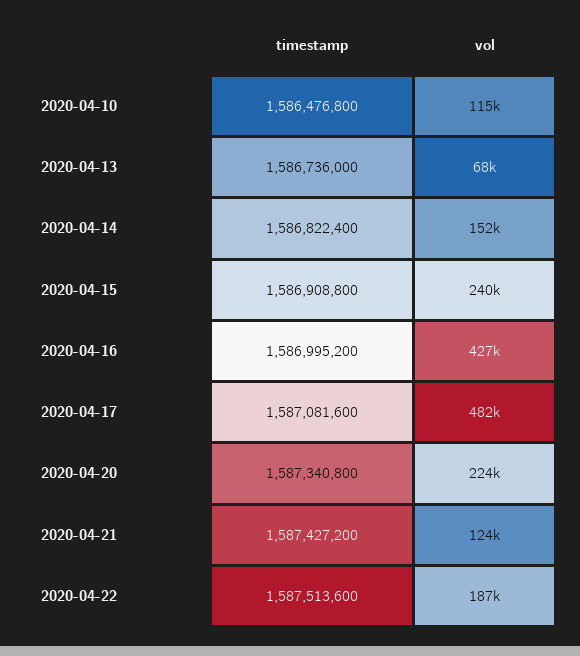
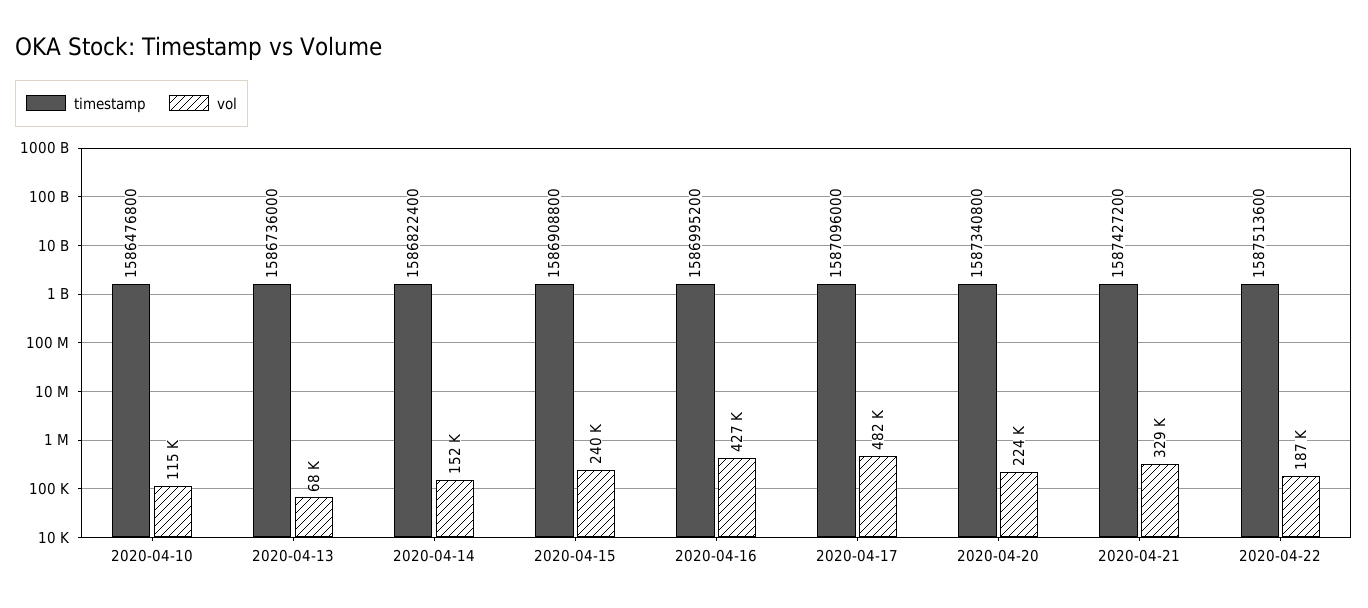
timestamp, 2020-04-17: 1587081600 -> 1587096000
vol, 2020-04-21: 124000 -> 329000

